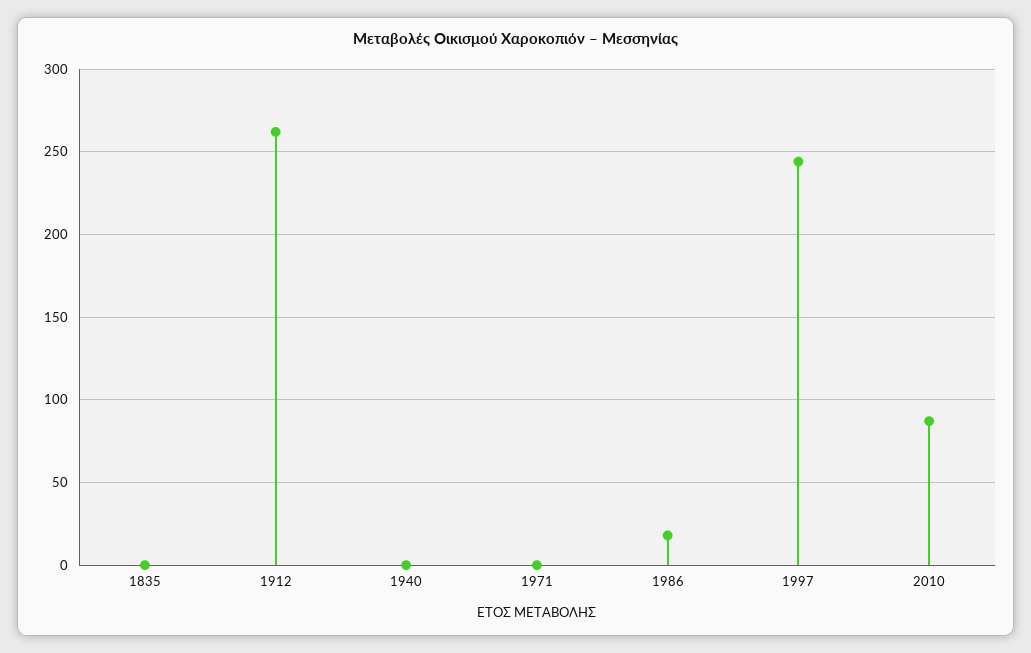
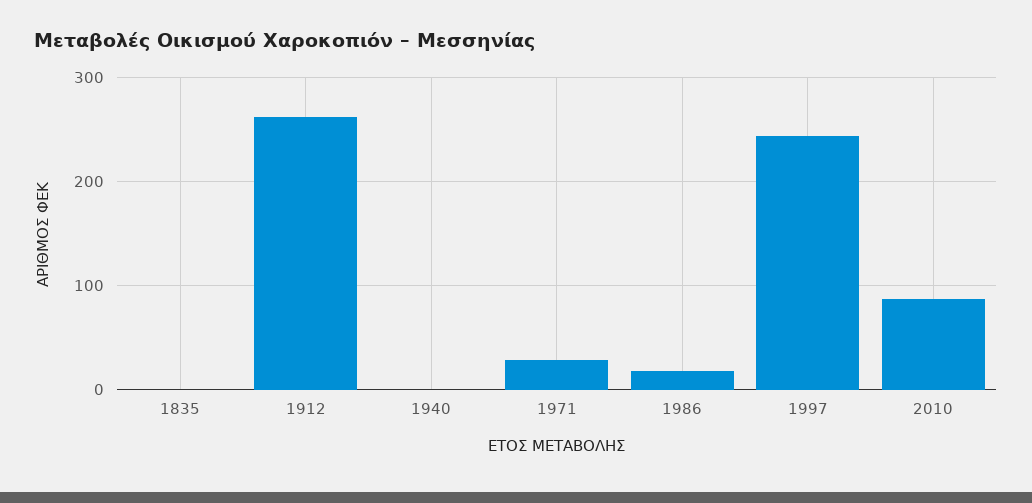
1971: 0 -> 30

